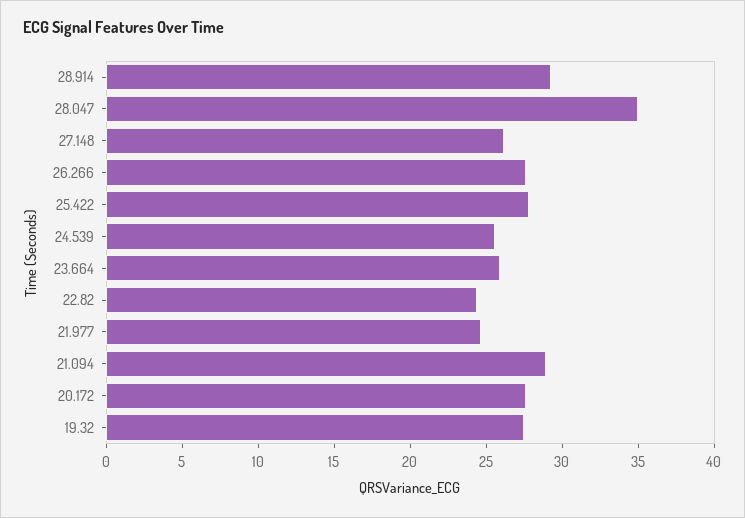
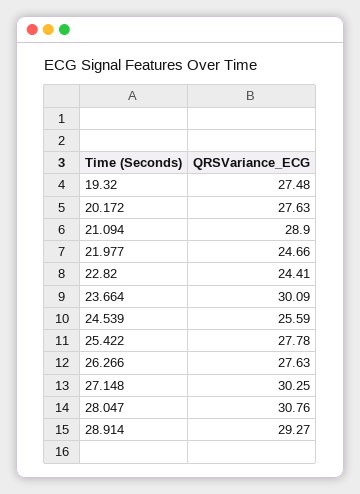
28.047: 35 -> 30.76
27.148: 26 -> 30.25
23.664: 26 -> 30.09

